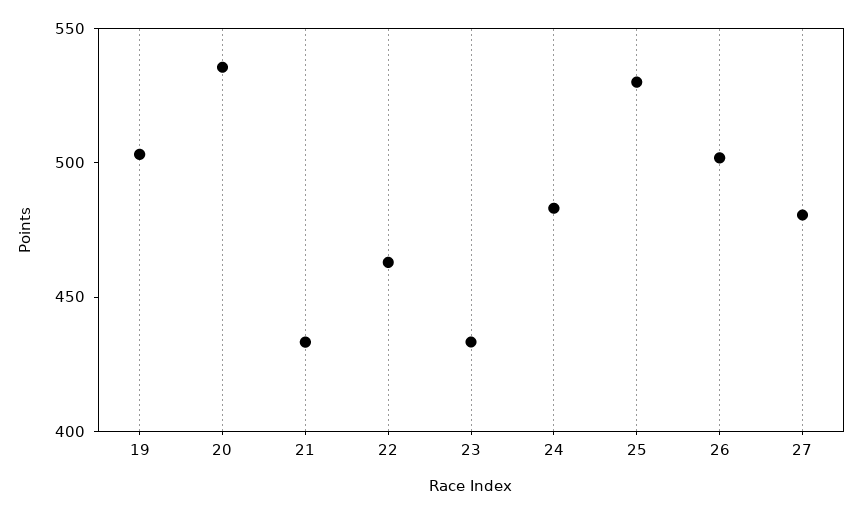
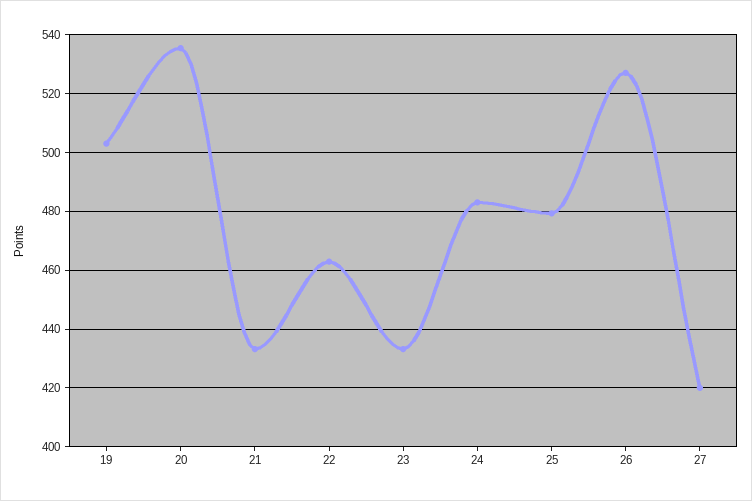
25: 530 -> 480
26: 500 -> 527.5
27: 480 -> 420

